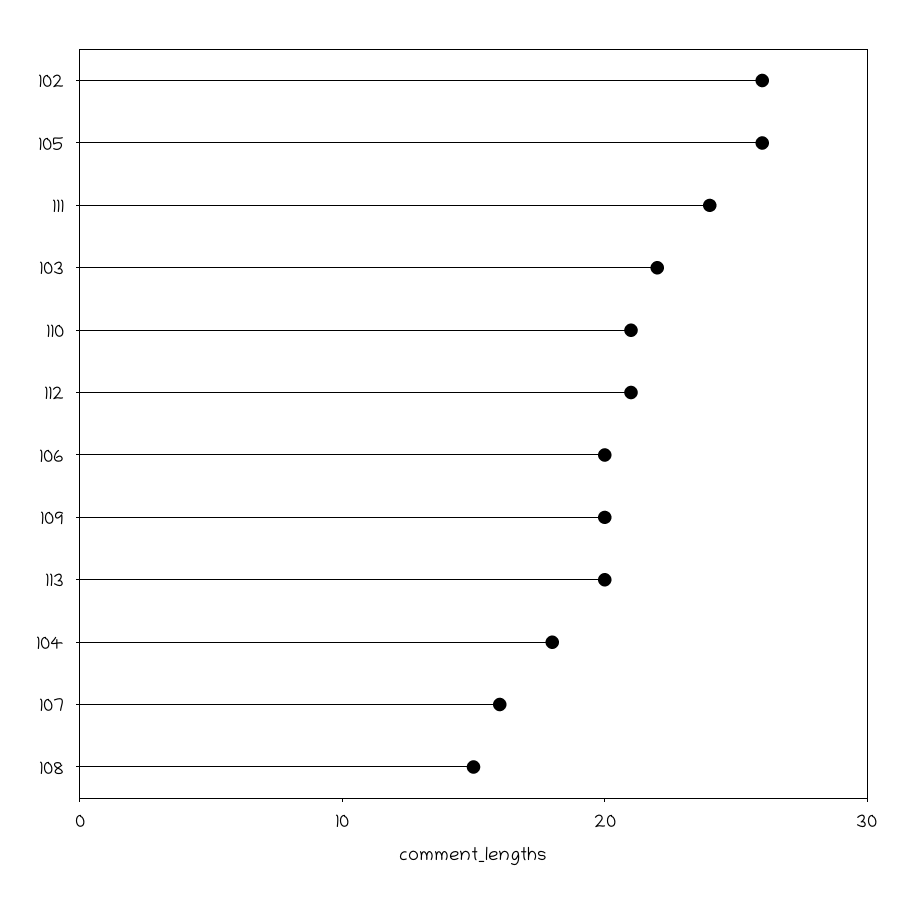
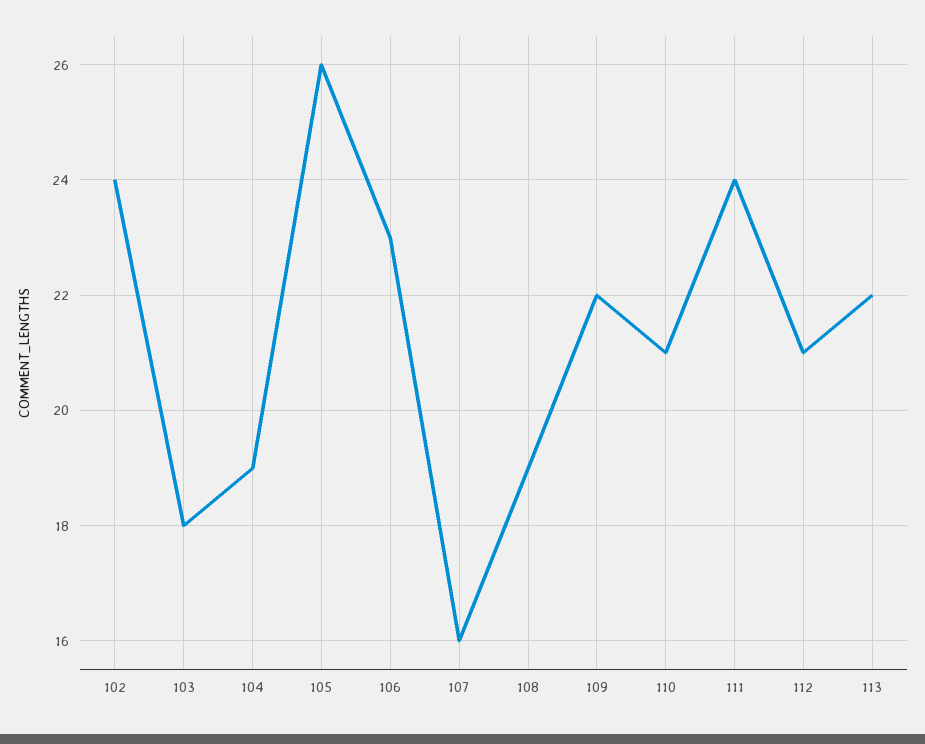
102: 26 -> 24
103: 22 -> 18
106: 20 -> 23
109: 20 -> 22
113: 20 -> 22
104: 18 -> 19
108: 15 -> 19

